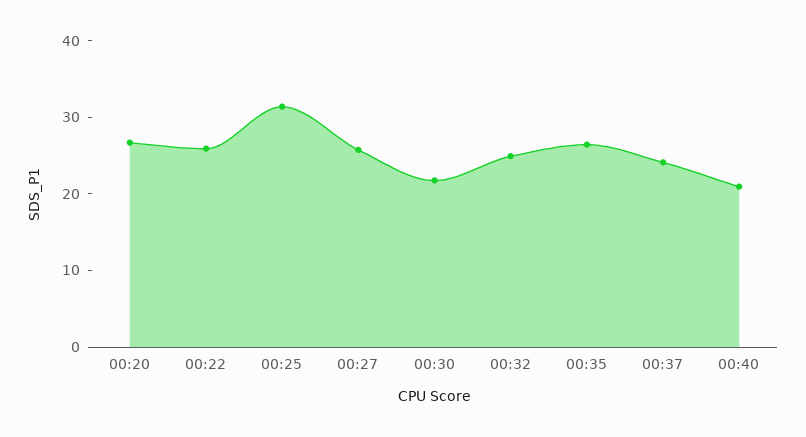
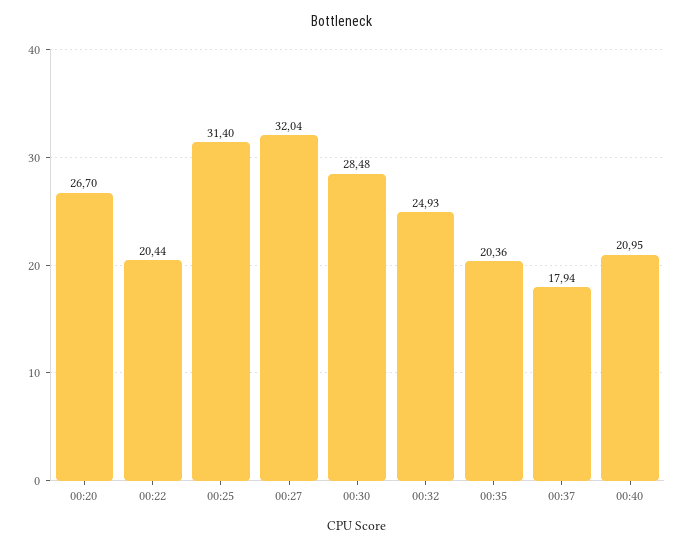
00:22: 26 -> 20.44
00:27: 26 -> 32.04
00:30: 22 -> 28.48
00:35: 26 -> 20.36
00:37: 24 -> 17.94

